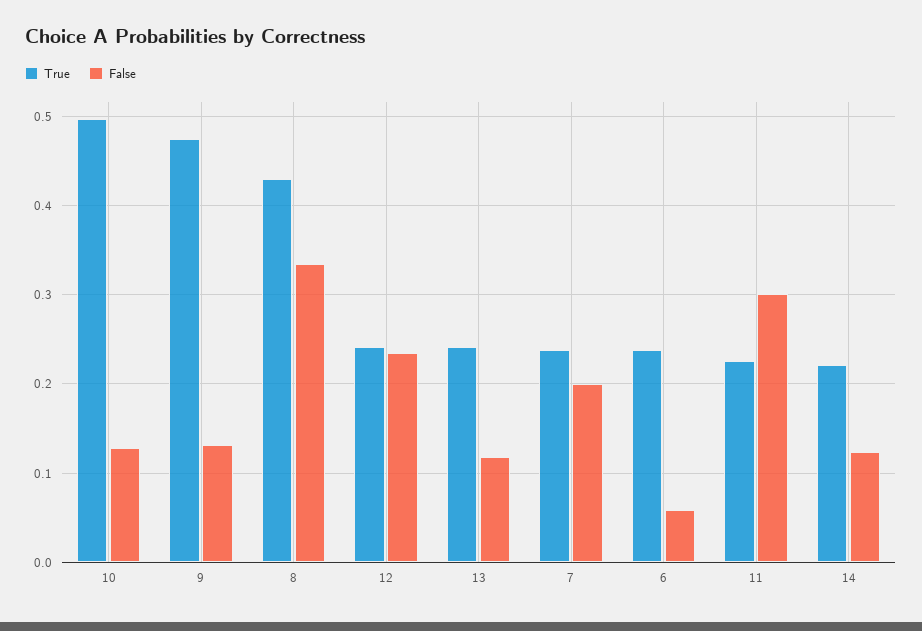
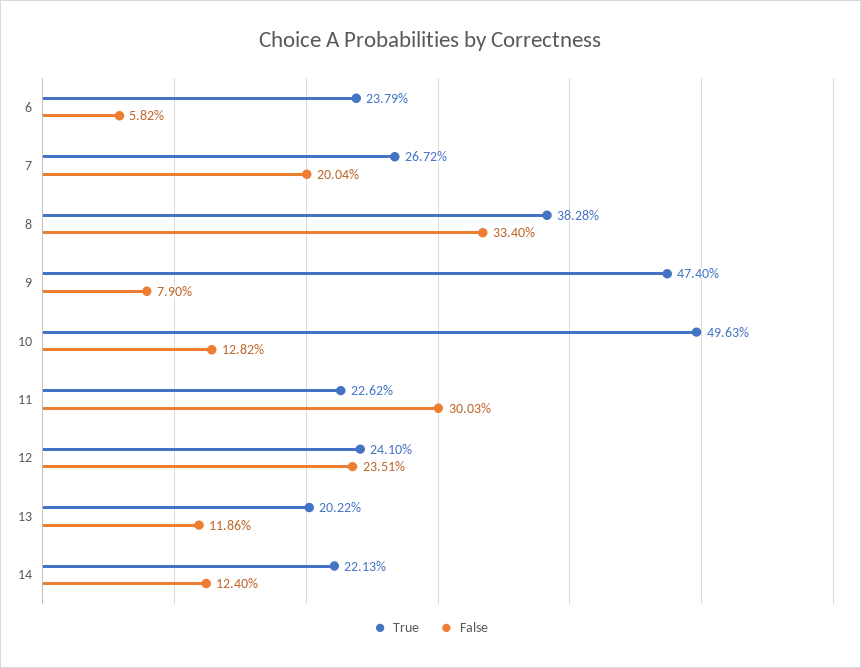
False, 9: 0.13 -> 0.079
True, 8: 0.43 -> 0.3828
True, 13: 0.24 -> 0.2022
True, 7: 0.24 -> 0.2672

